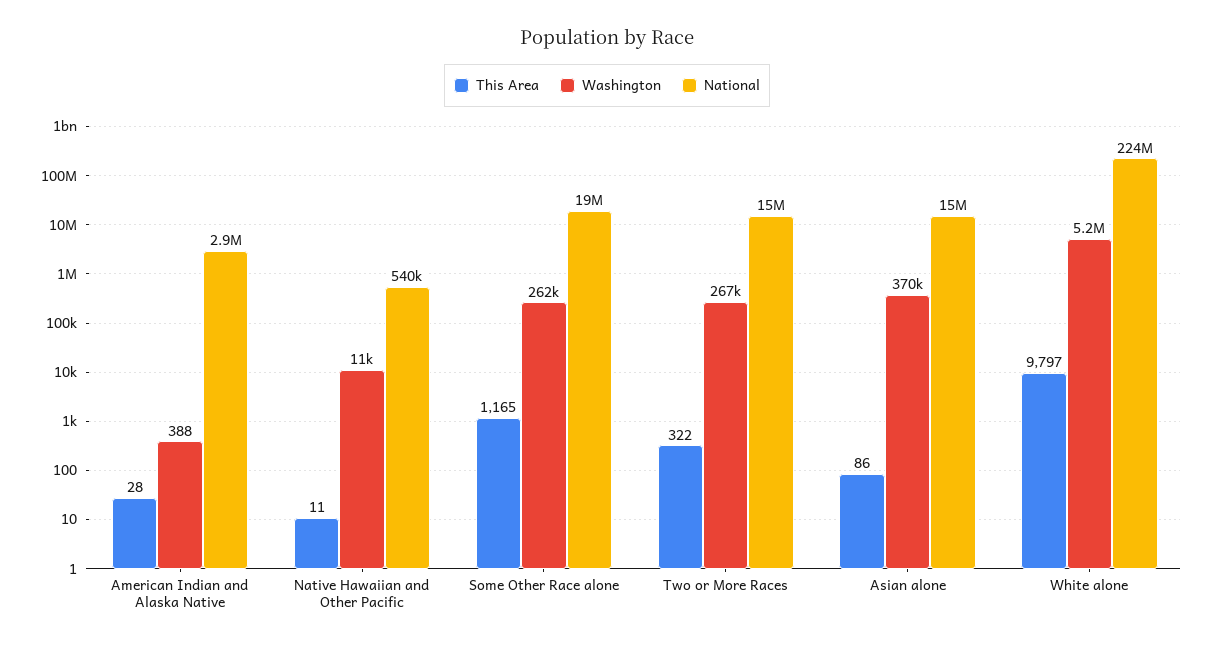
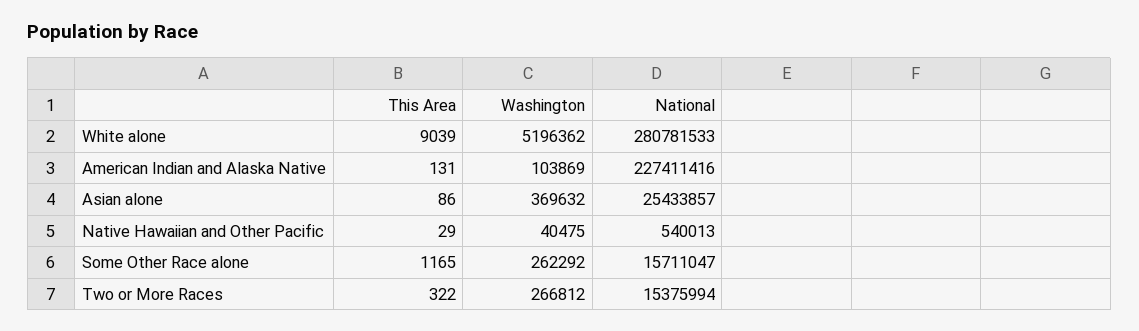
This Area, American Indian and Alaska Native: 28 -> 131
Washington, American Indian and Alaska Native: 388 -> 103869
National, American Indian and Alaska Native: 2900000 -> 227411416
This Area, Native Hawaiian and Other Pacific: 11 -> 29
Washington, Native Hawaiian and Other Pacific: 11000 -> 40475
National, Some Other Race alone: 19000000 -> 15711047
National, Asian alone: 15000000 -> 25433857
This Area, White alone: 9797 -> 9039
National, White alone: 224000000 -> 280781533

